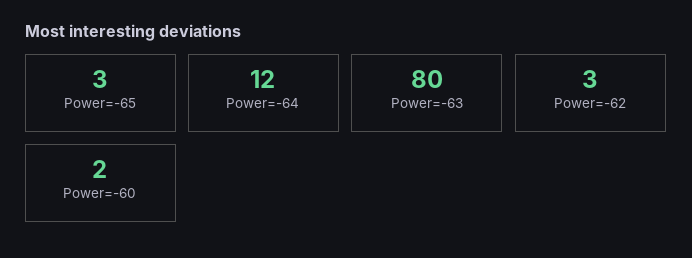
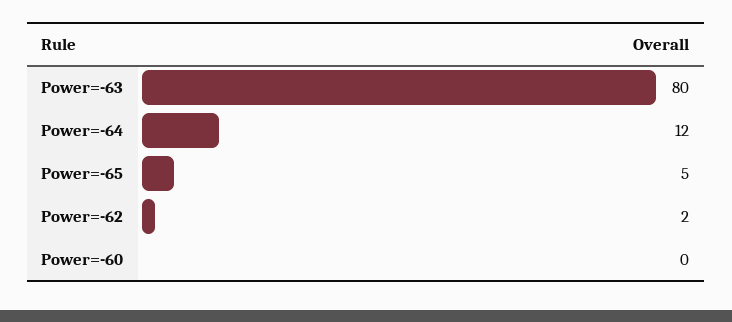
Power=-65: 3 -> 5
Power=-62: 3 -> 2
Power=-60: 2 -> 0

